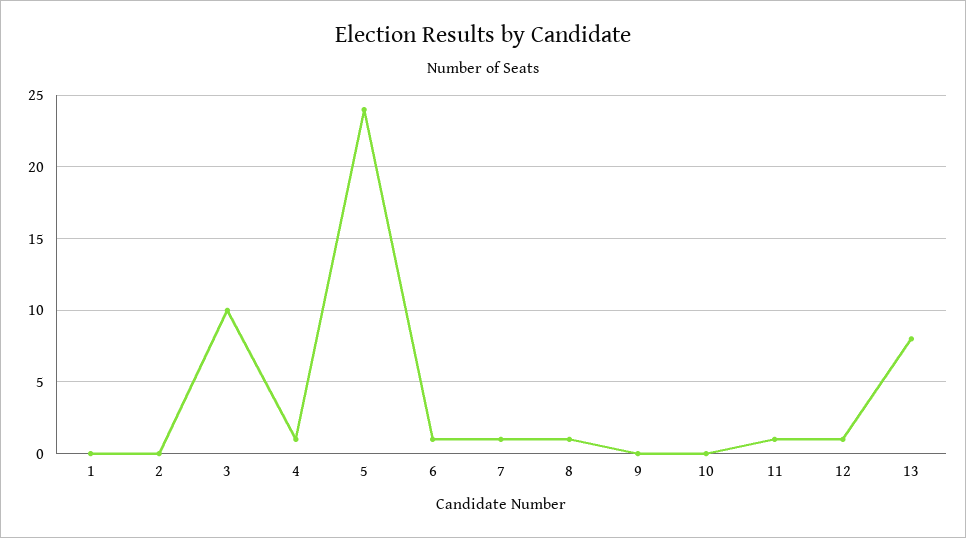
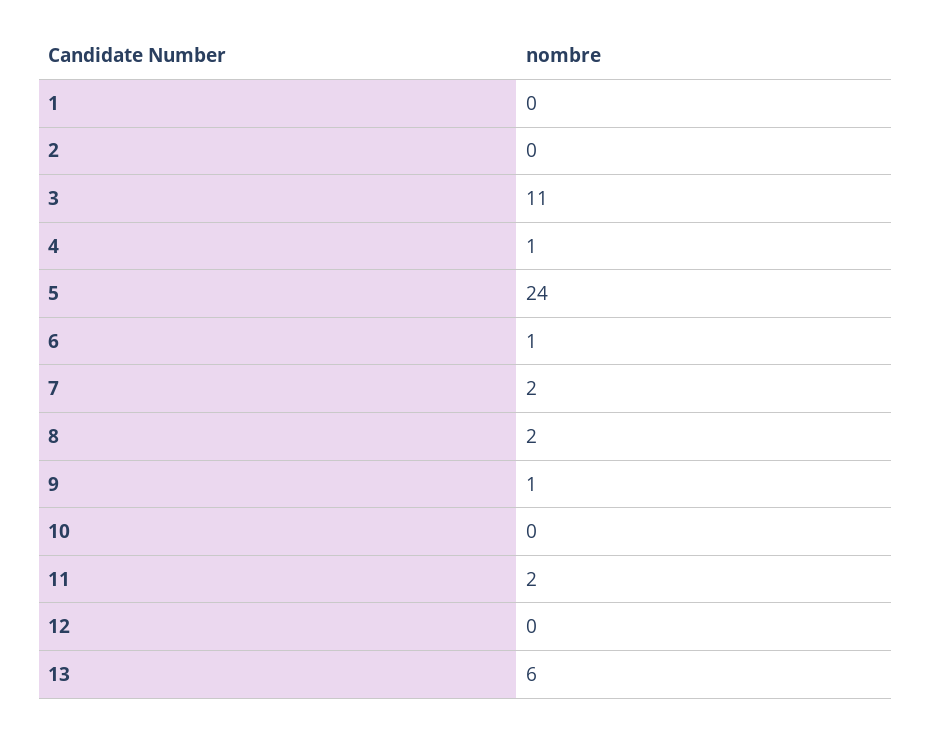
3: 10 -> 11
7: 1 -> 2
8: 1 -> 2
9: 0 -> 1
11: 1 -> 2
12: 1 -> 0
13: 8 -> 6

